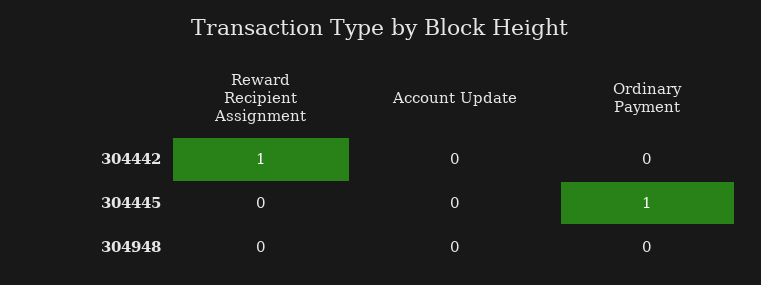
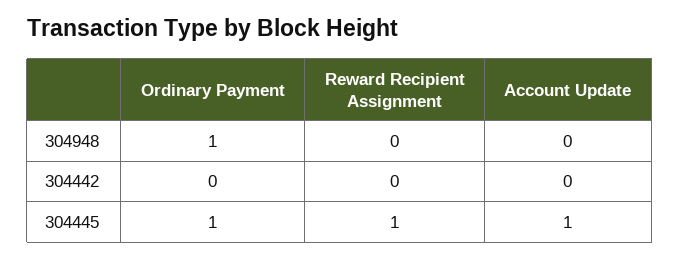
Reward Recipient Assignment, 304442: 1 -> 0
Reward Recipient Assignment, 304445: 0 -> 1
Account Update, 304445: 0 -> 1
Ordinary Payment, 304948: 0 -> 1

